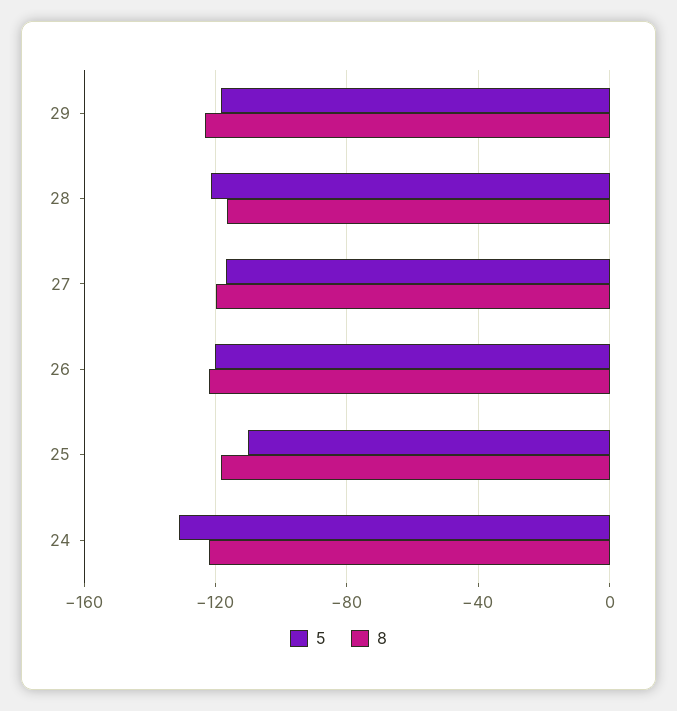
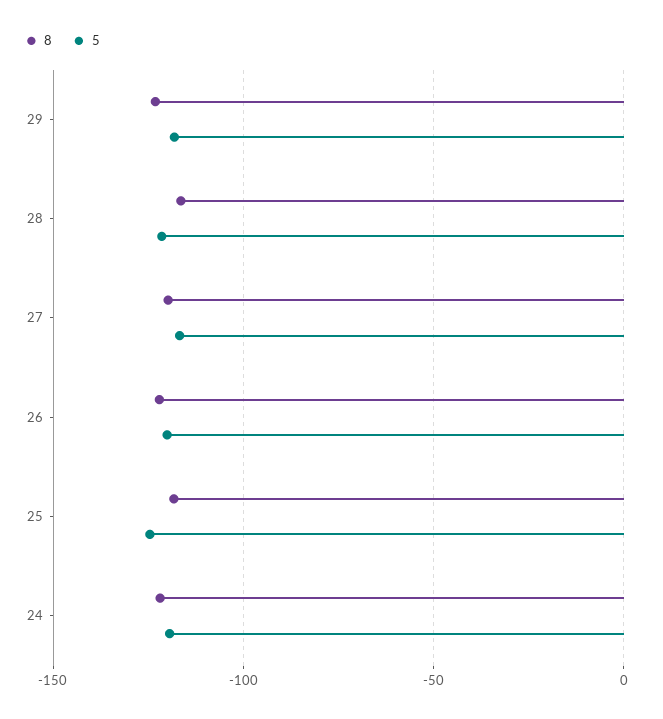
5, 25: -110 -> -125
5, 24: -130 -> -120

